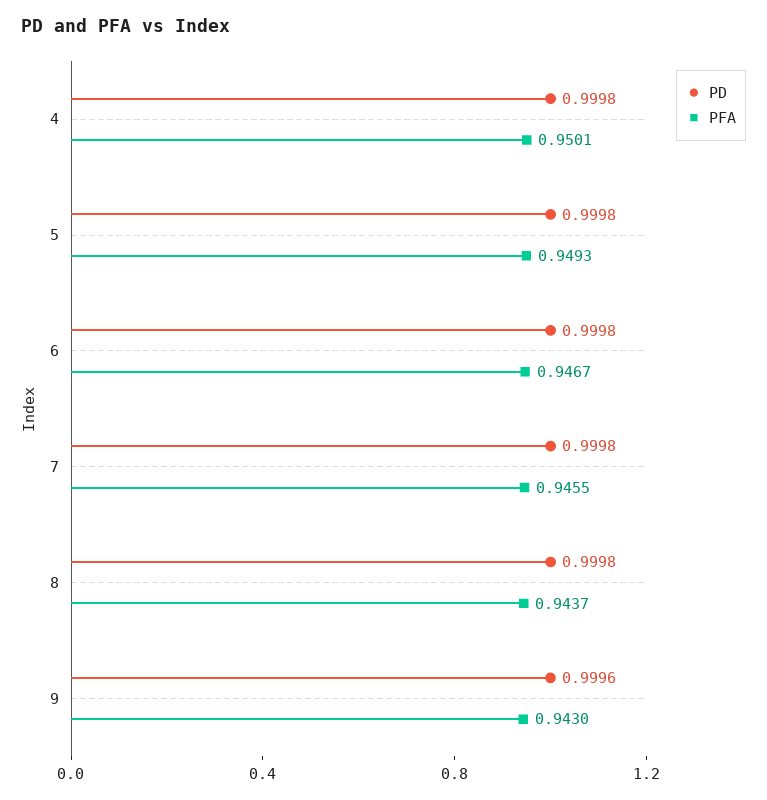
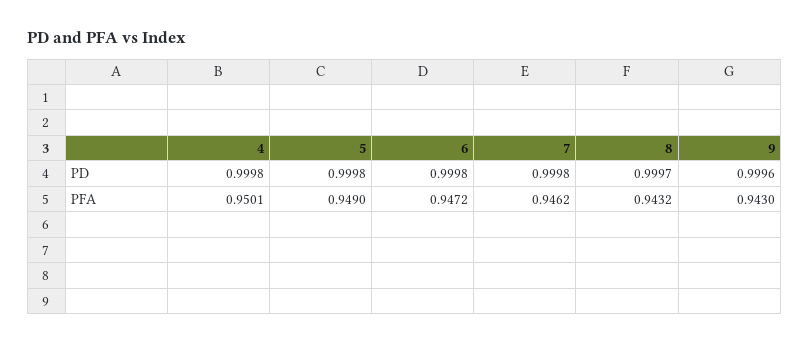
PFA, 5: 0.9493 -> 0.949
PFA, 6: 0.9467 -> 0.9472
PFA, 7: 0.9455 -> 0.9462
PD, 8: 0.9998 -> 0.9997
PFA, 8: 0.9437 -> 0.9432

